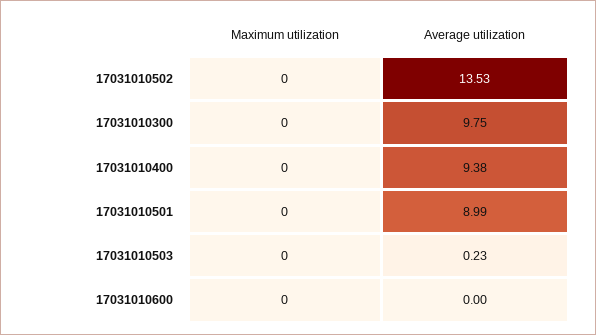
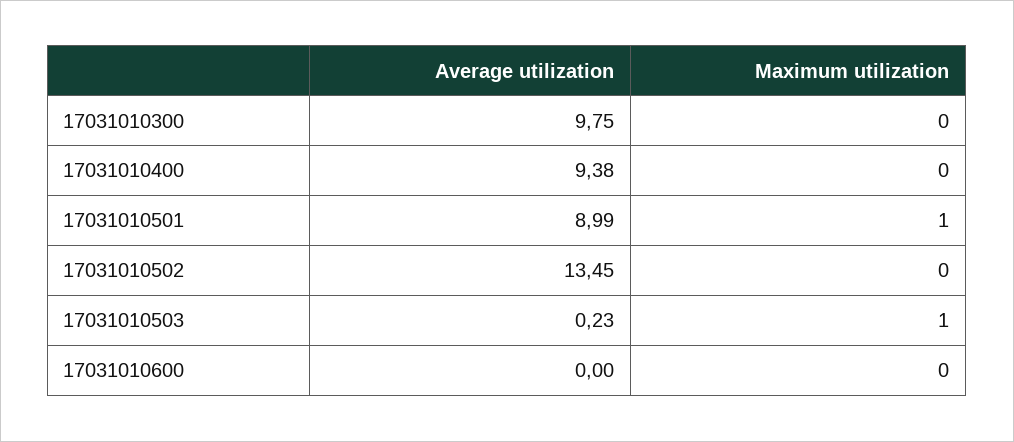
Average utilization, 17031010502: 13.53 -> 13.45
Maximum utilization, 17031010501: 0 -> 1
Maximum utilization, 17031010503: 0 -> 1

